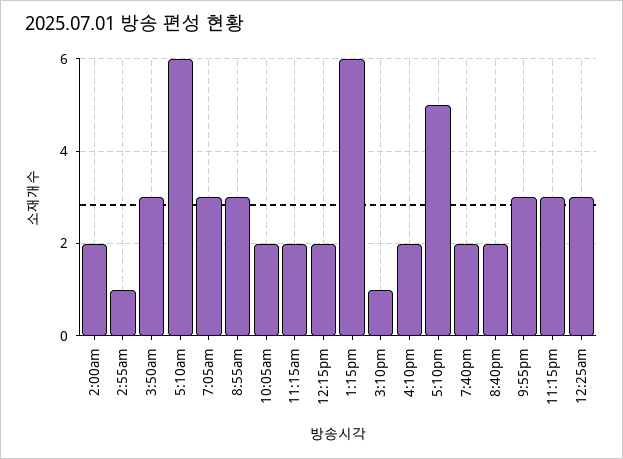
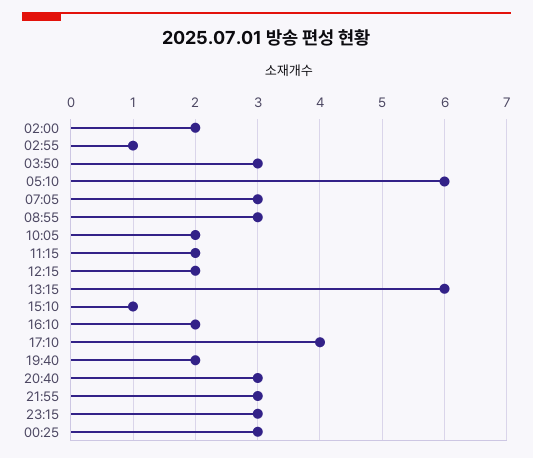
5:10pm: 5 -> 4
8:40pm: 2 -> 3

